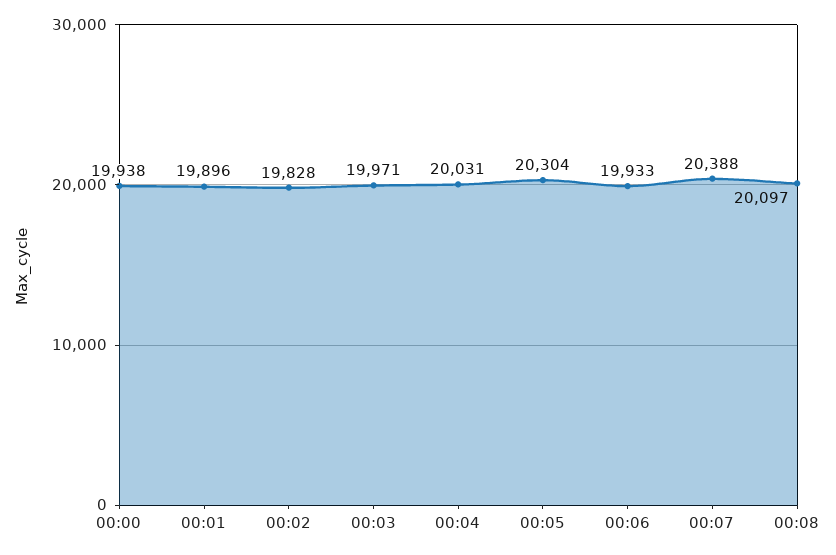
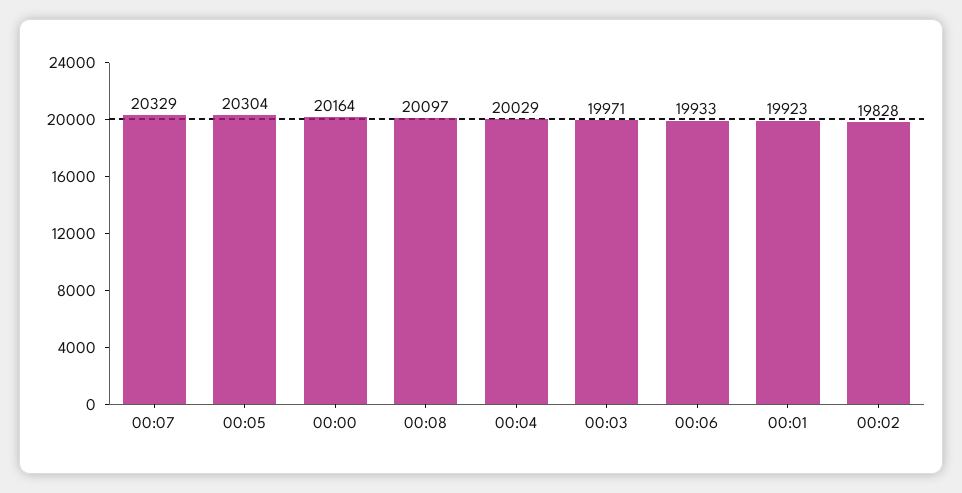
00:00: 19938 -> 20164
00:01: 19896 -> 19923
00:04: 20031 -> 20029
00:07: 20388 -> 20329

